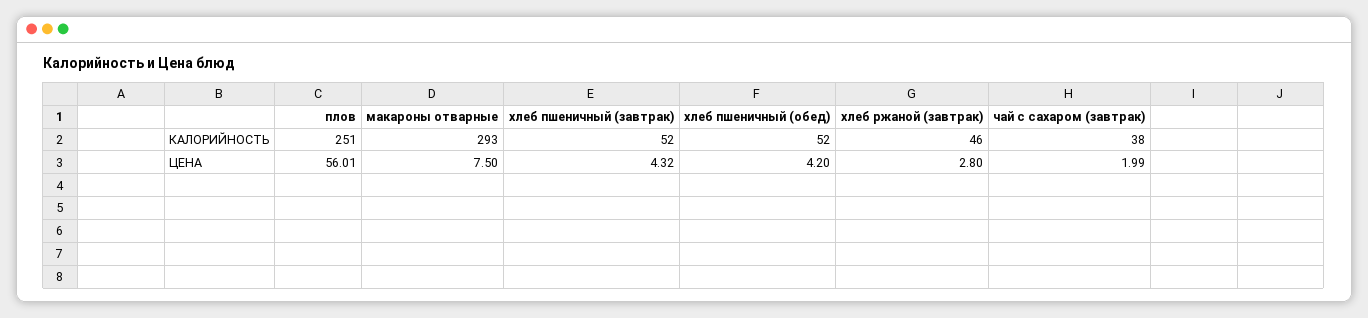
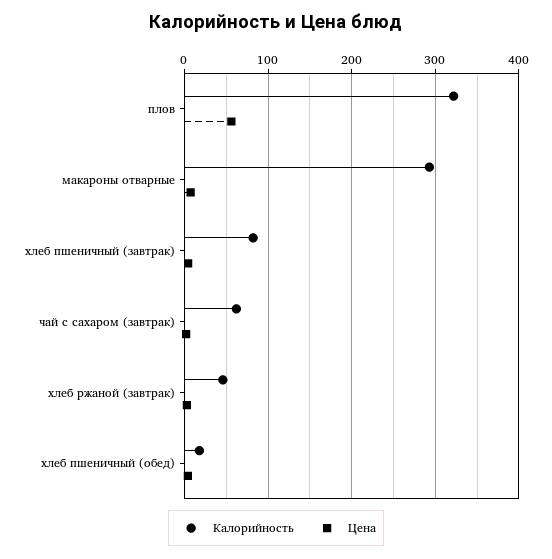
КАЛОРИЙНОСТЬ, плов: 251 -> 320
КАЛОРИЙНОСТЬ, хлеб пшеничный (завтрак): 52 -> 80
КАЛОРИЙНОСТЬ, хлеб пшеничный (обед): 52 -> 20
КАЛОРИЙНОСТЬ, чай с сахаром (завтрак): 38 -> 60

